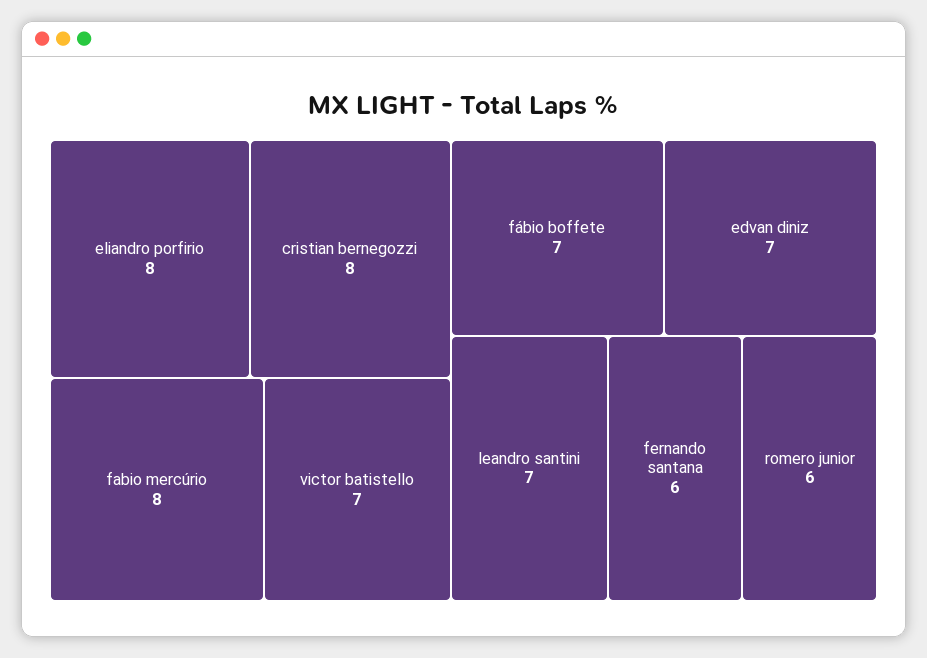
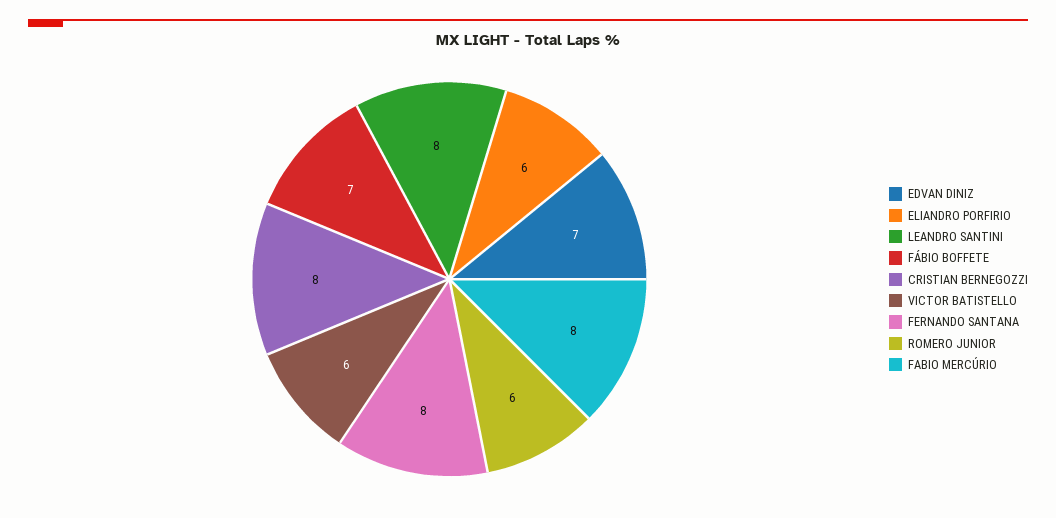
eliandro porfirio: 8 -> 6
victor batistello: 7 -> 6
leandro santini: 7 -> 8
fernando santana: 6 -> 8

